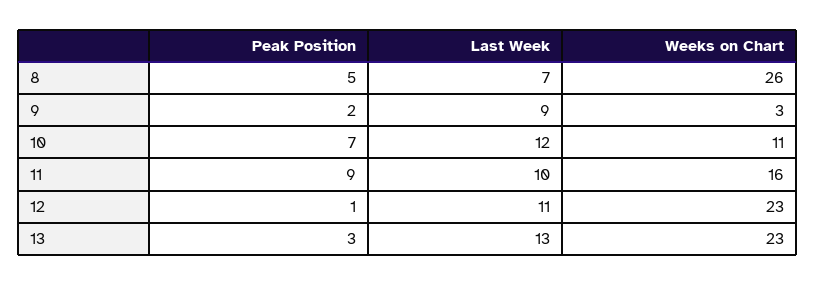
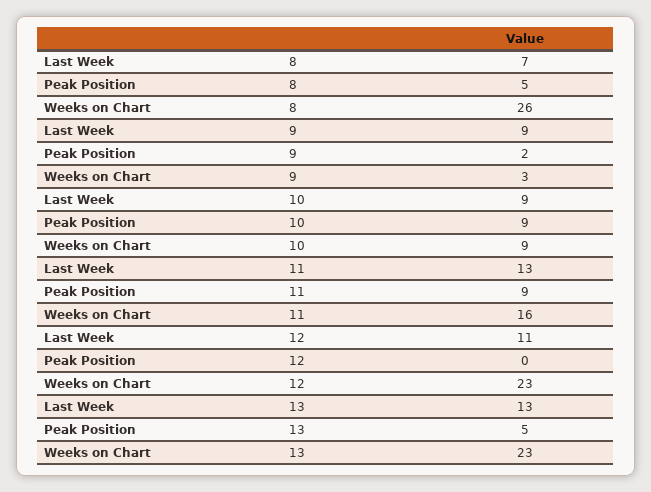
Peak Position, 10: 7 -> 9
Last Week, 10: 12 -> 9
Weeks on Chart, 10: 11 -> 9
Last Week, 11: 10 -> 13
Peak Position, 12: 1 -> 0
Peak Position, 13: 3 -> 5

